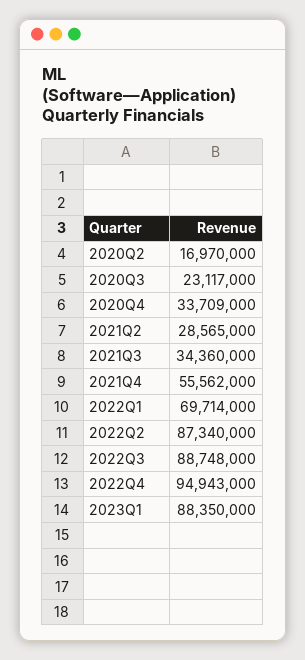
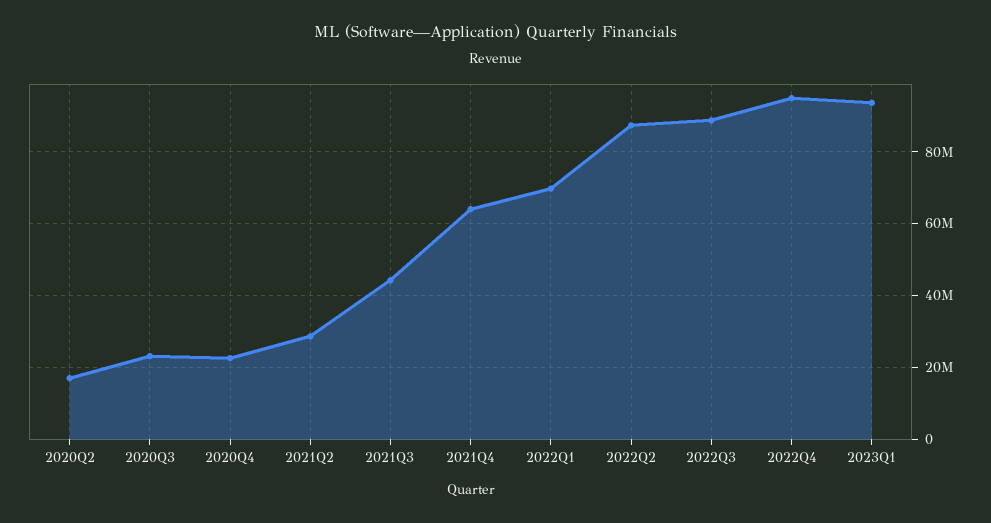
2020Q4: 33709000 -> 22000000
2021Q3: 34360000 -> 44000000
2021Q4: 55562000 -> 64000000
2023Q1: 88350000 -> 94000000

